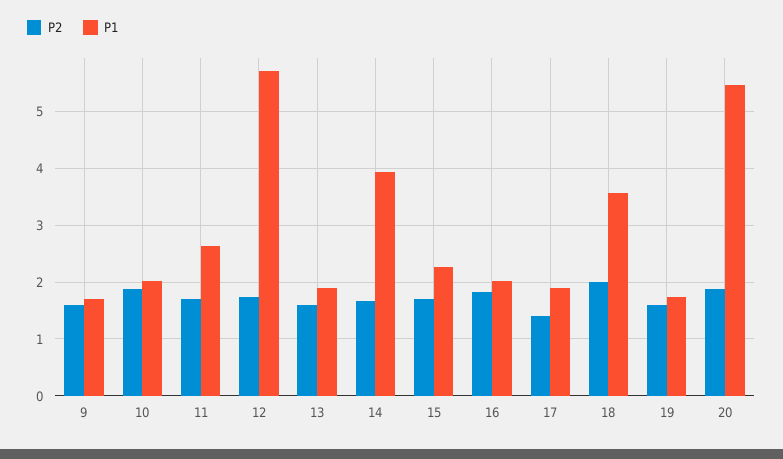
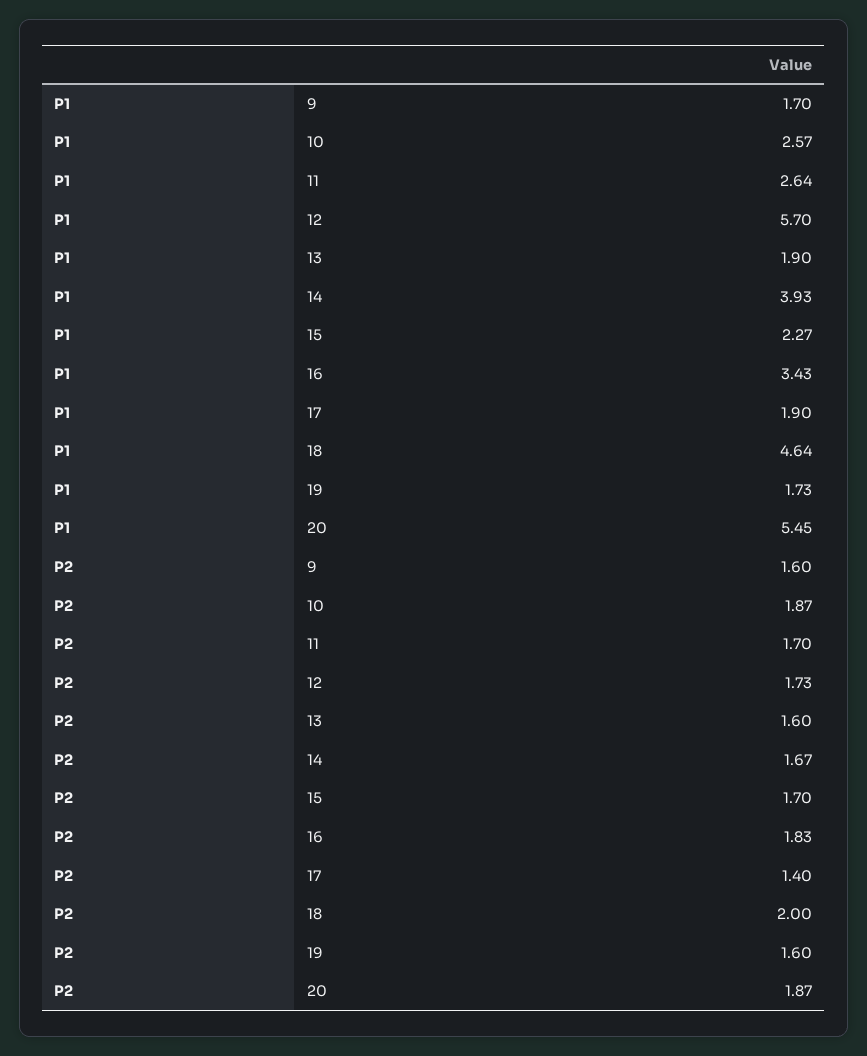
P1, 10: 2 -> 2.57
P1, 16: 2 -> 3.43
P1, 18: 3.6 -> 4.64

